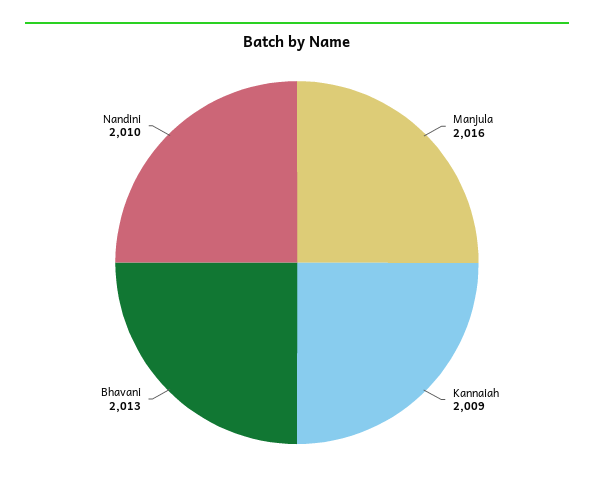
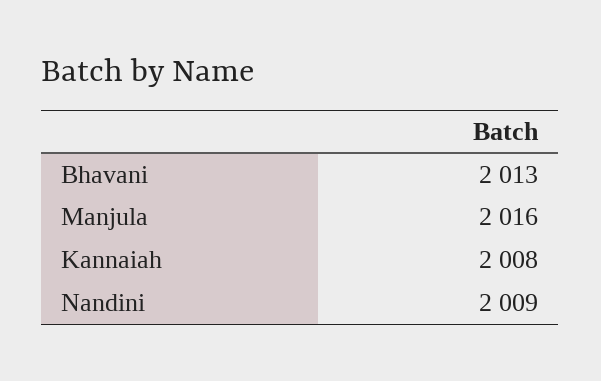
Kannaiah: 2009 -> 2008
Nandini: 2010 -> 2009

